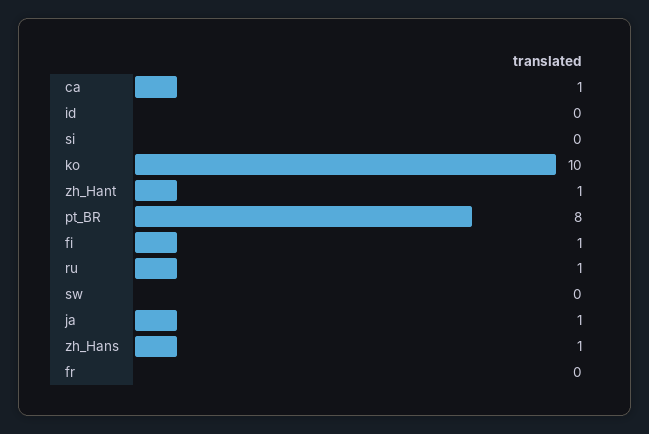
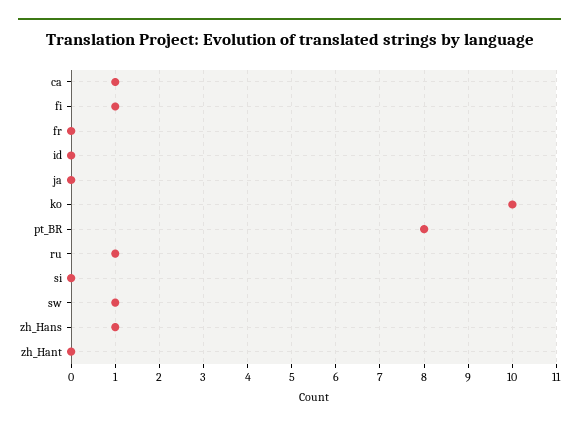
zh_Hant: 1 -> 0
sw: 0 -> 1
ja: 1 -> 0

